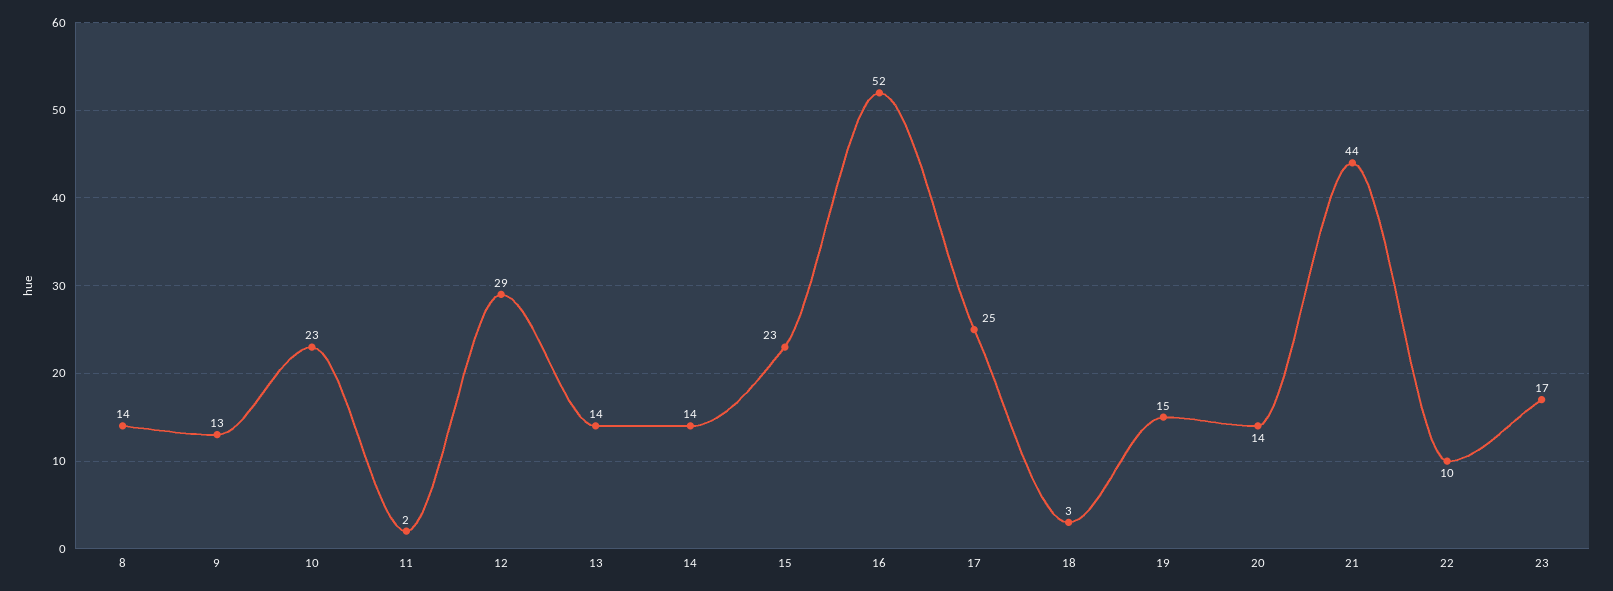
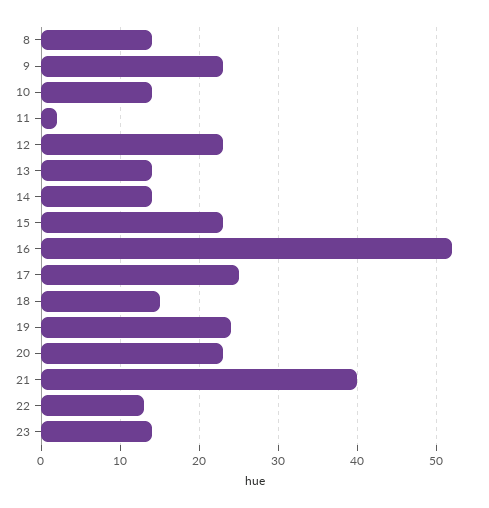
9: 13 -> 23
10: 23 -> 14
12: 29 -> 23
18: 3 -> 15
19: 15 -> 24
20: 14 -> 23
21: 44 -> 40
22: 10 -> 13
23: 17 -> 14

